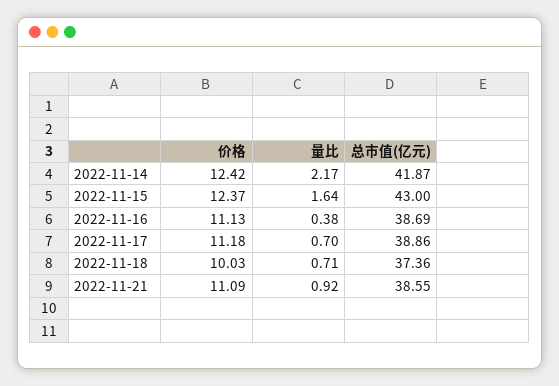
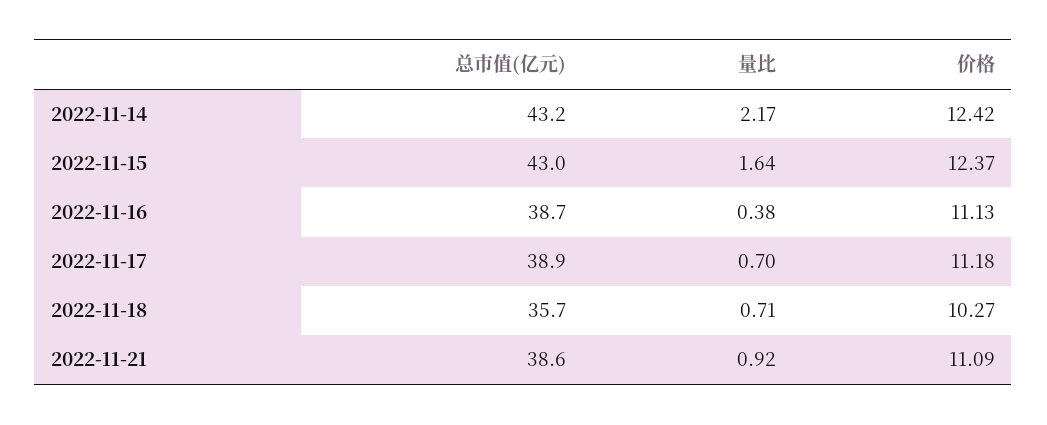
总市值(亿元), 2022-11-14: 41.87 -> 43.2
价格, 2022-11-18: 10.03 -> 10.27
总市值(亿元), 2022-11-18: 37.36 -> 35.7

